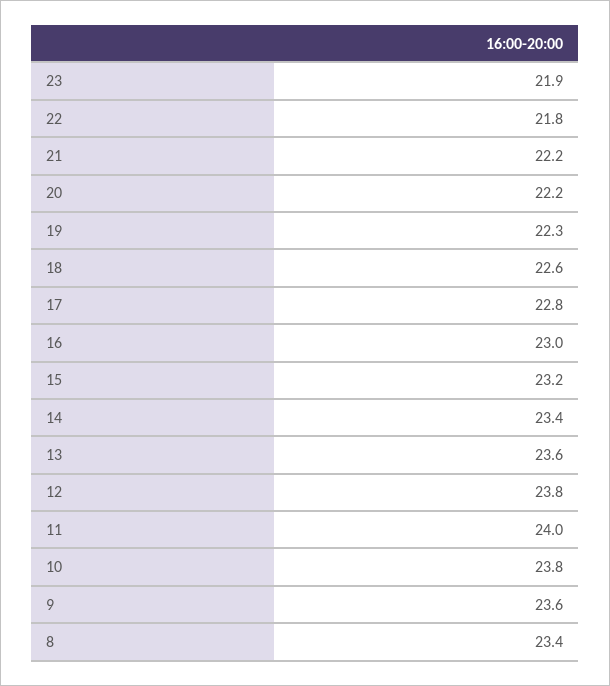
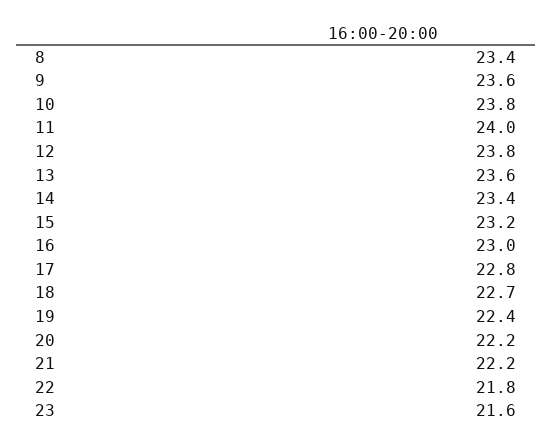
23: 21.9 -> 21.6
19: 22.3 -> 22.4
18: 22.6 -> 22.7

